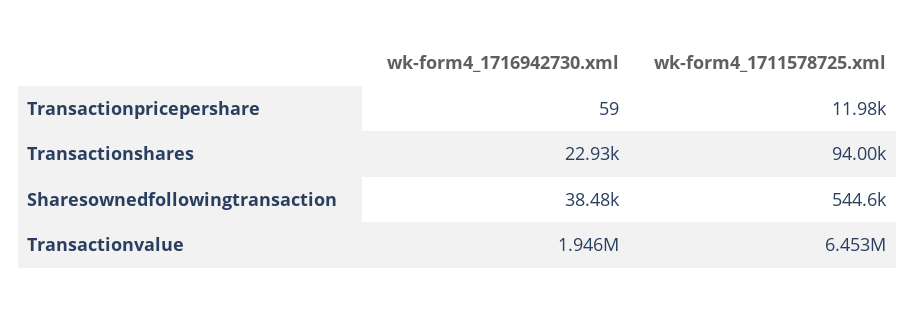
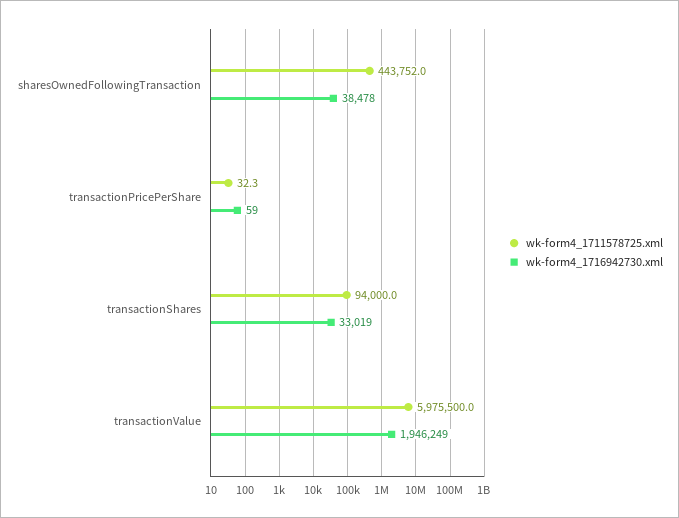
wk-form4_1711578725.xml, Transactionpricepershare: 11980 -> 32.3
wk-form4_1716942730.xml, Transactionshares: 22930 -> 33019
wk-form4_1711578725.xml, Sharesownedfollowingtransaction: 544600 -> 443752
wk-form4_1711578725.xml, Transactionvalue: 6453000 -> 5975500

